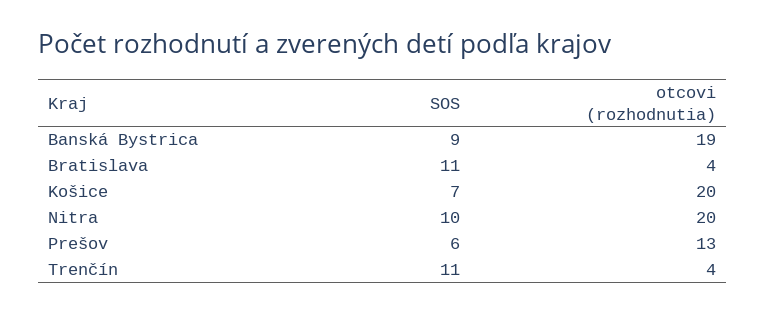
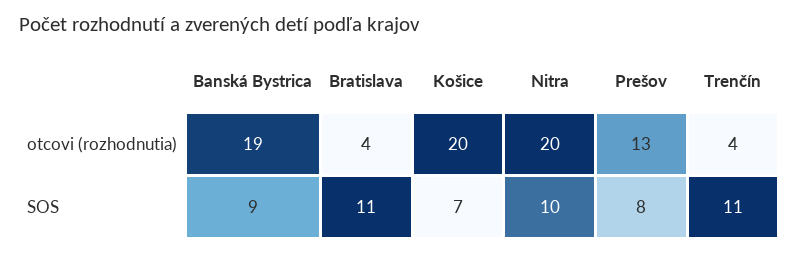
SOS, Prešov: 6 -> 8

